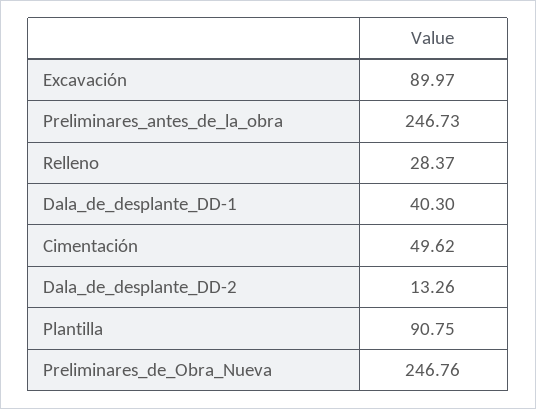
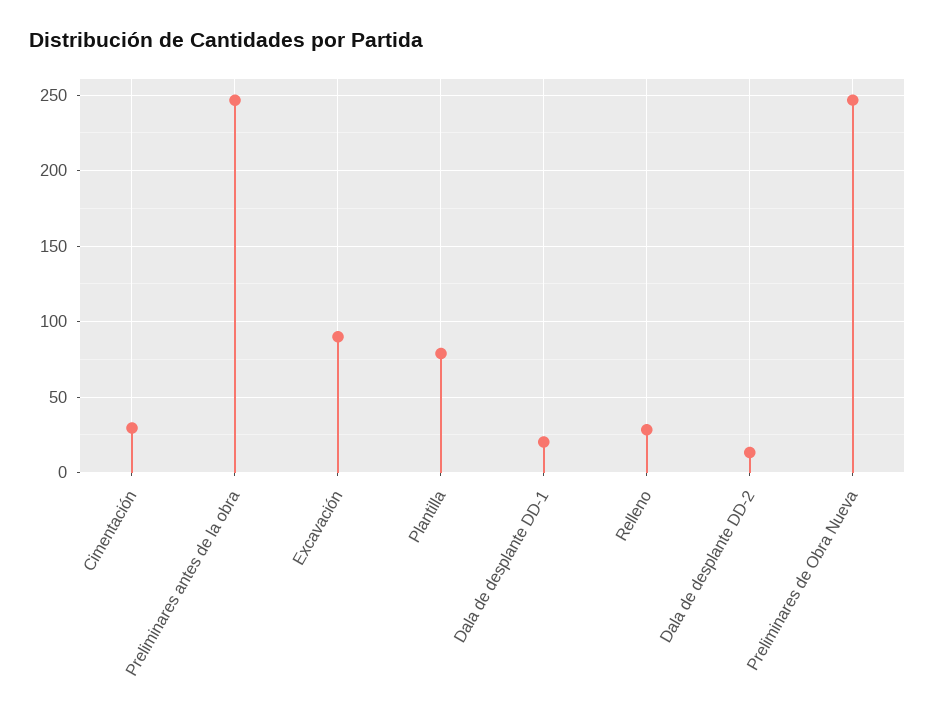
Dala_de_desplante_DD-1: 40.3 -> 20
Cimentación: 49.62 -> 30
Plantilla: 90.75 -> 80

